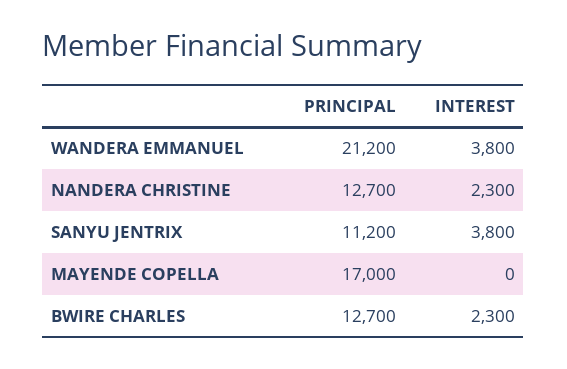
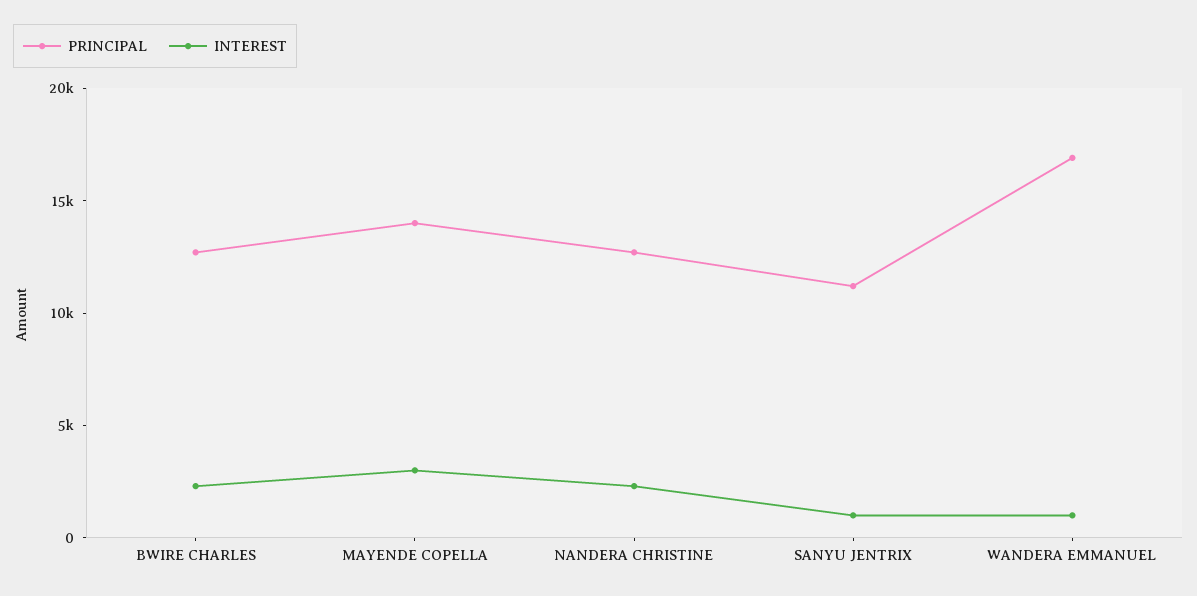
PRINCIPAL, WANDERA EMMANUEL: 21200 -> 17000
INTEREST, WANDERA EMMANUEL: 3800 -> 1000
INTEREST, SANYU JENTRIX: 3800 -> 1000
PRINCIPAL, MAYENDE COPELLA: 17000 -> 14000
INTEREST, MAYENDE COPELLA: 0 -> 3000

